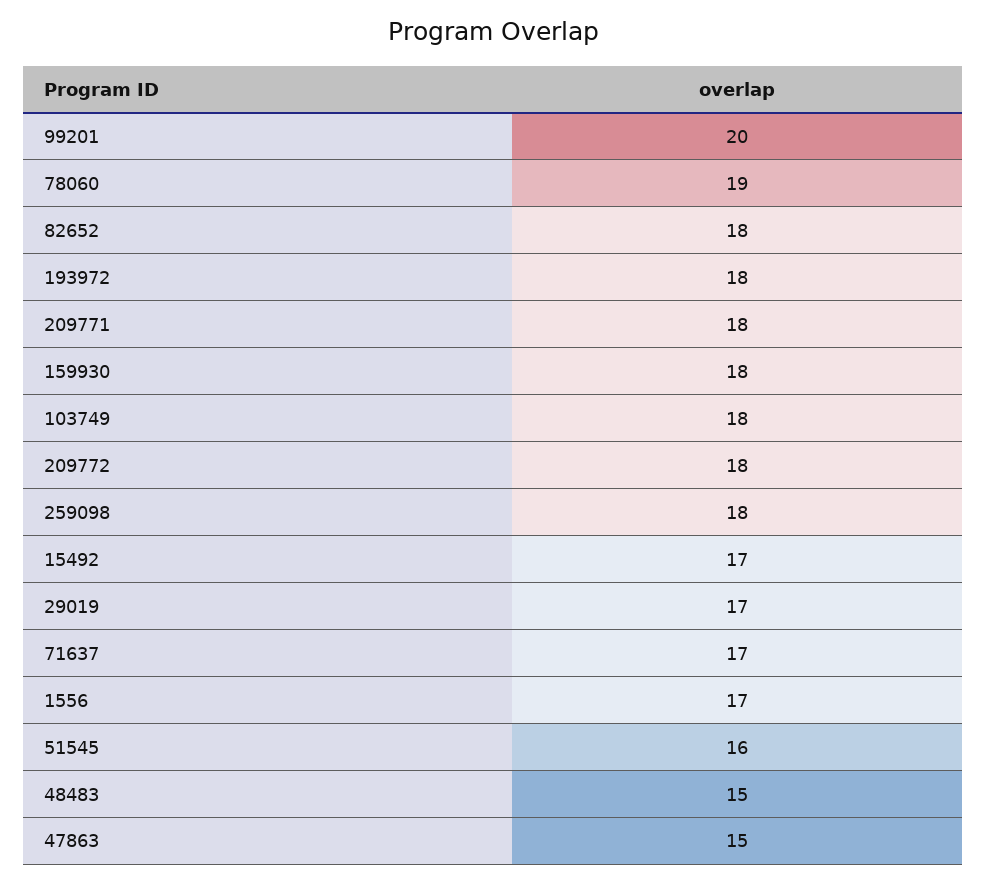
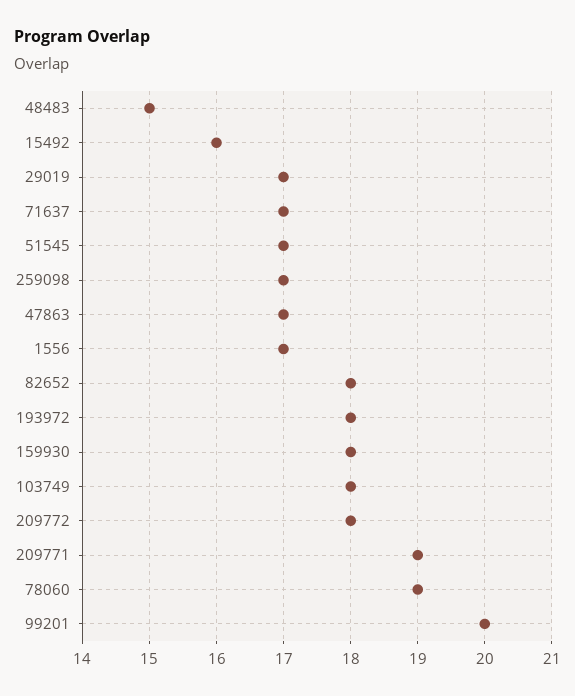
209771: 18 -> 19
259098: 18 -> 17
15492: 17 -> 16
51545: 16 -> 17
47863: 15 -> 17

